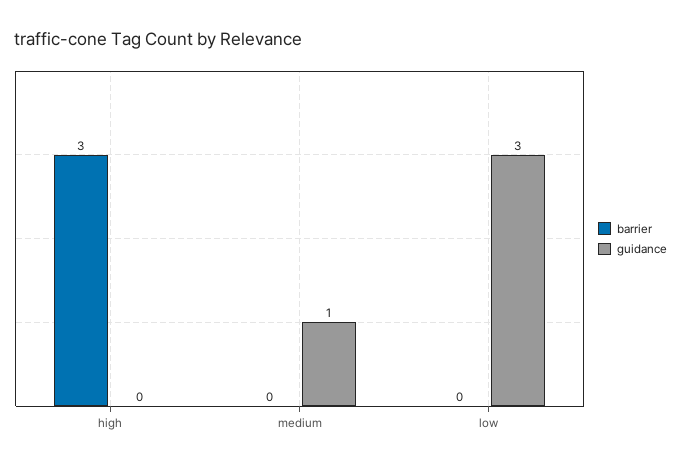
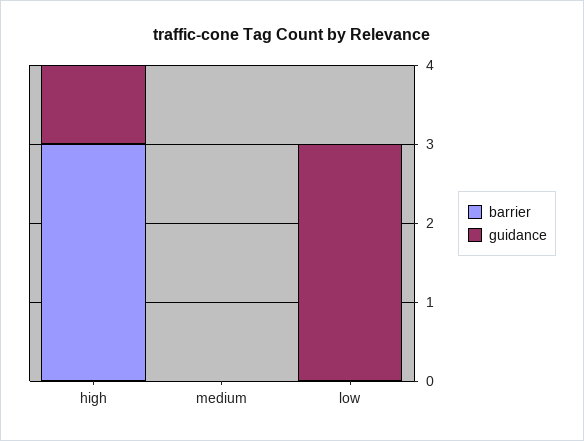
guidance, high: 0 -> 1
guidance, medium: 1 -> 0

